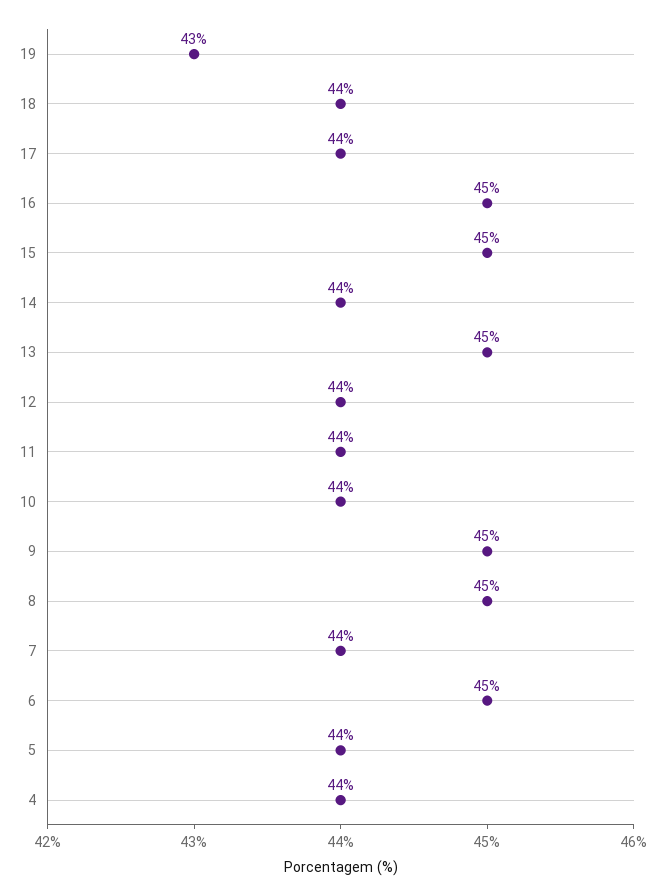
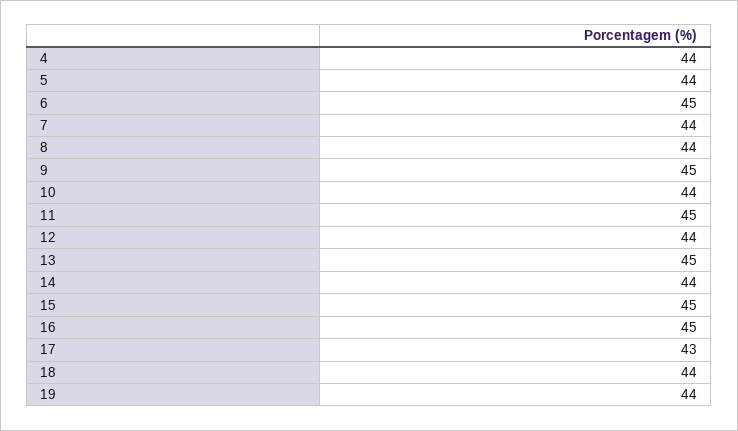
19: 43 -> 44
17: 44 -> 43
11: 44 -> 45
8: 45 -> 44

